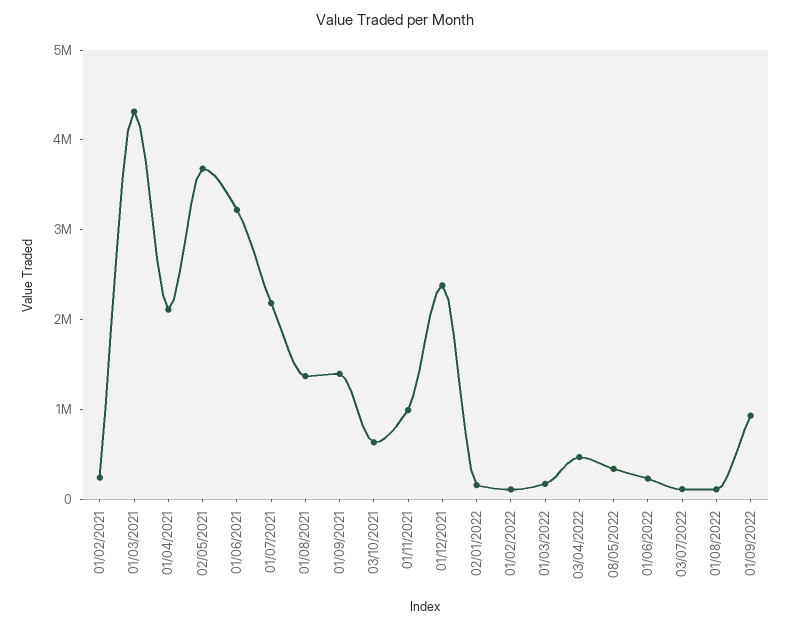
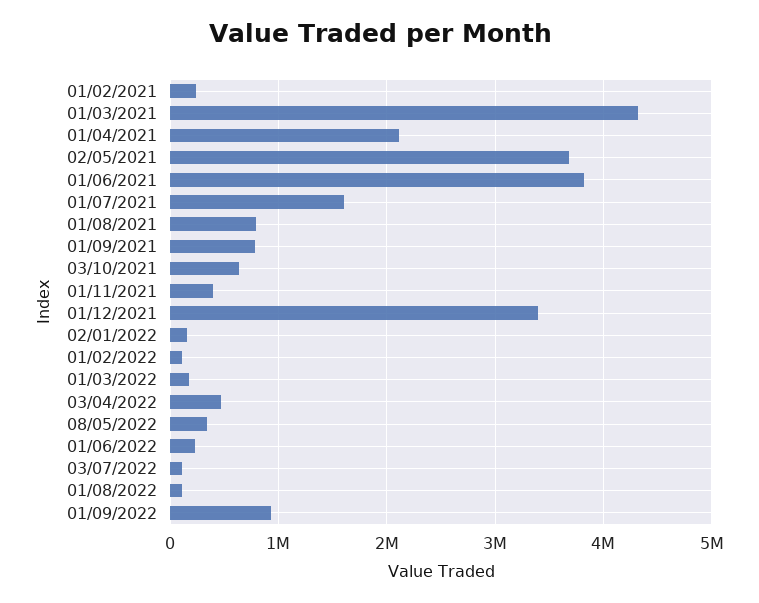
01/06/2021: 3200000 -> 3800000
01/07/2021: 2200000 -> 1600000
01/08/2021: 1400000 -> 800000
01/09/2021: 1400000 -> 800000
01/11/2021: 1000000 -> 400000
01/12/2021: 2400000 -> 3400000

